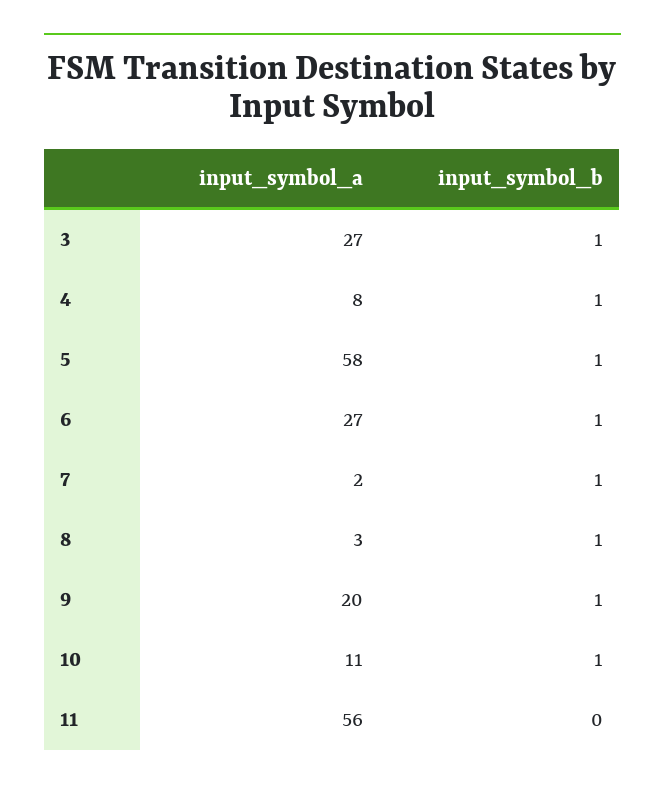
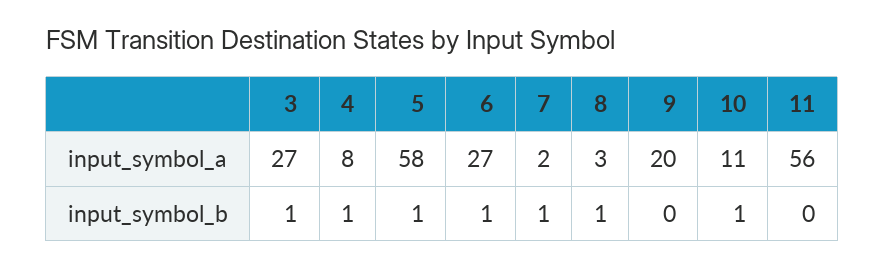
input_symbol_b, 9: 1 -> 0

